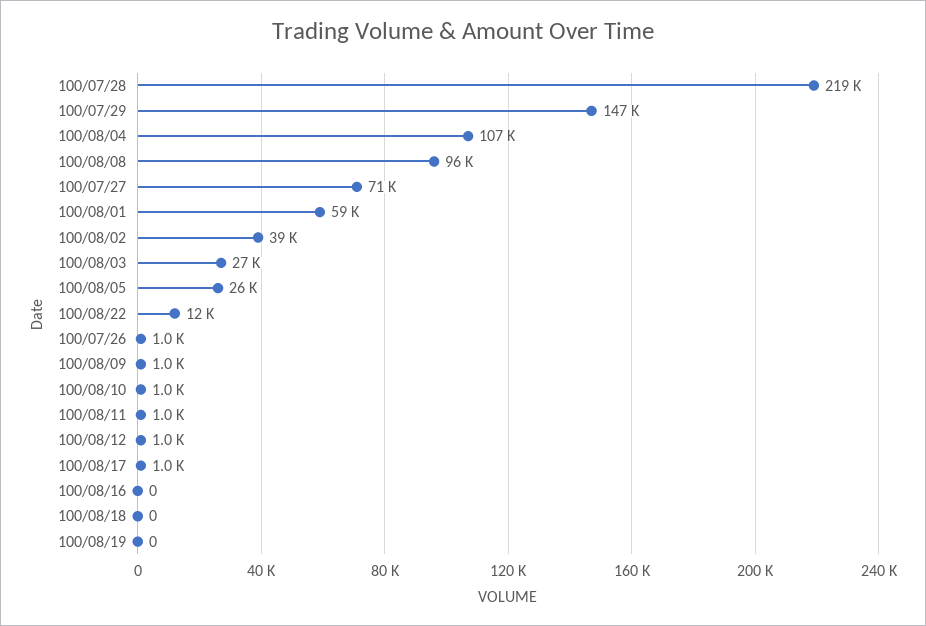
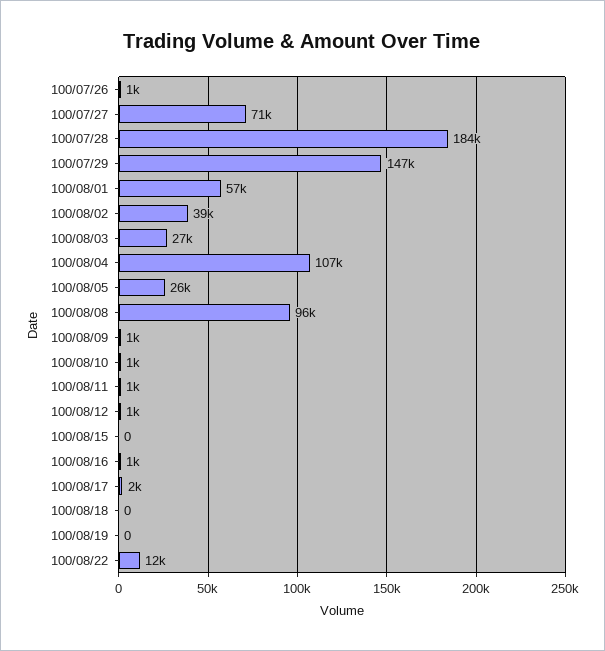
100/07/28: 219000 -> 184000
100/08/01: 59000 -> 57000
100/08/17: 1000 -> 2000
100/08/16: 0 -> 1000
100/08/15: none -> 0

